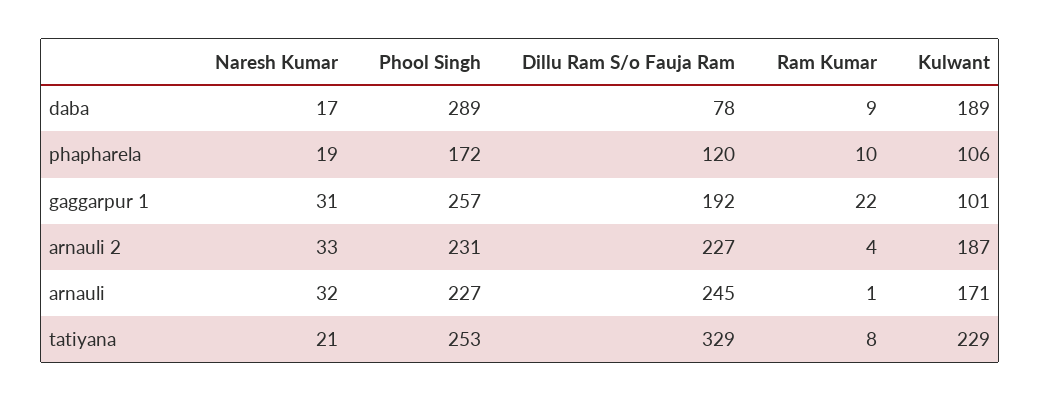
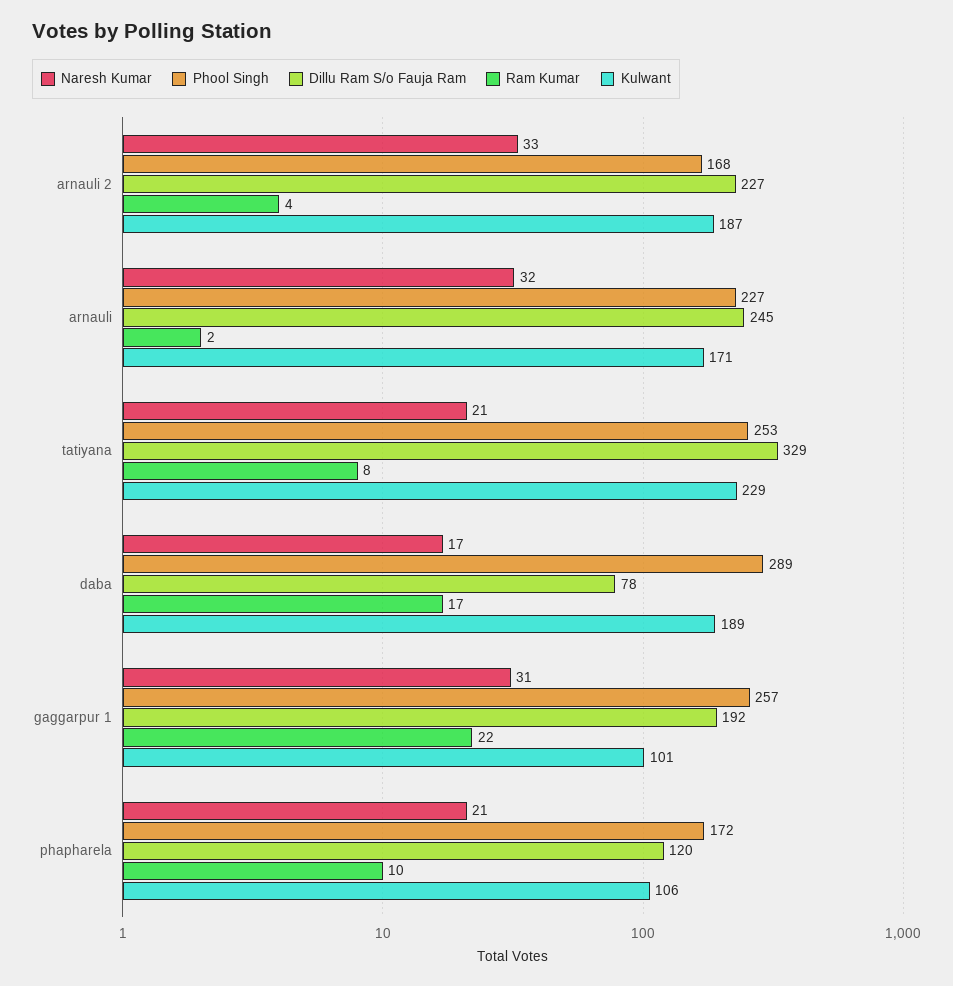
Ram Kumar, daba: 9 -> 17
Naresh Kumar, phapharela: 19 -> 21
Phool Singh, arnauli 2: 231 -> 168
Ram Kumar, arnauli: 1 -> 2

